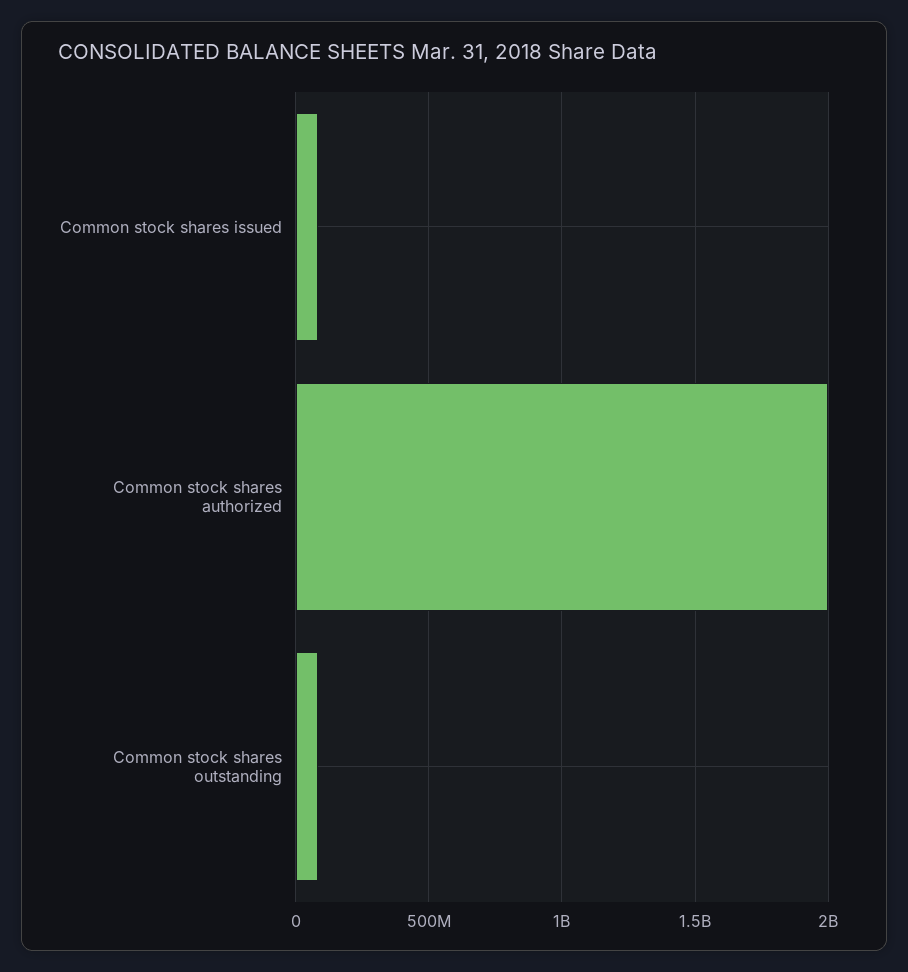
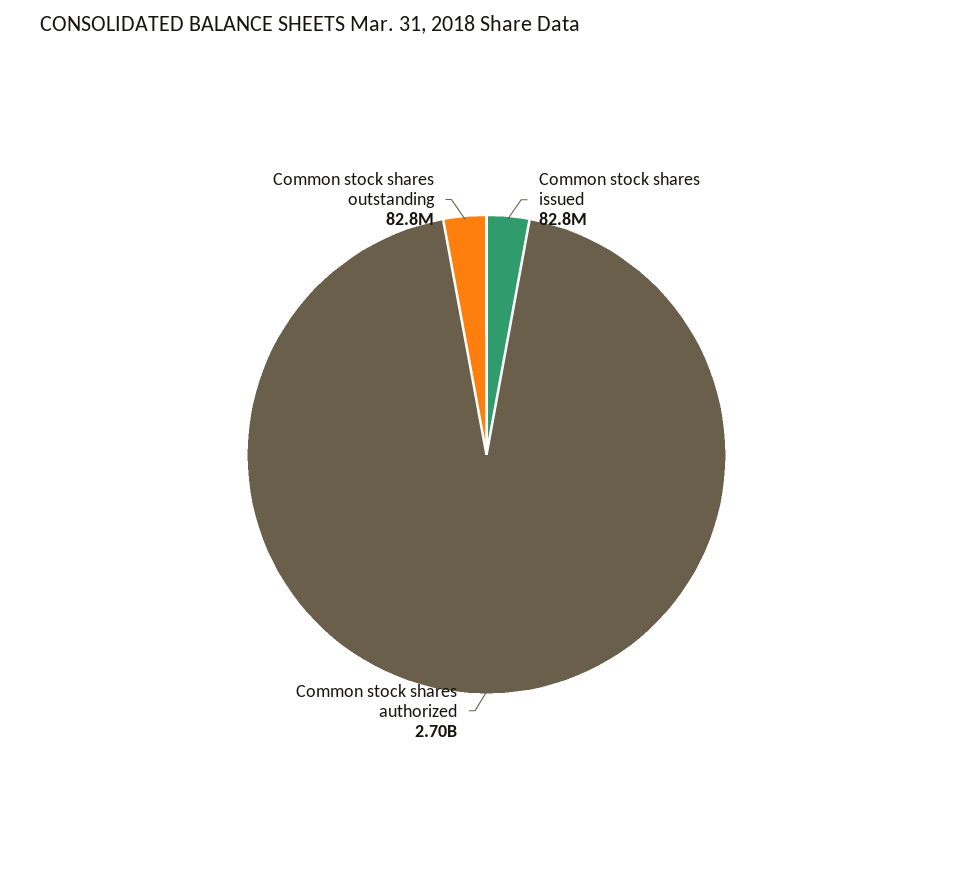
Common stock shares authorized: 2000000000 -> 2700000000

